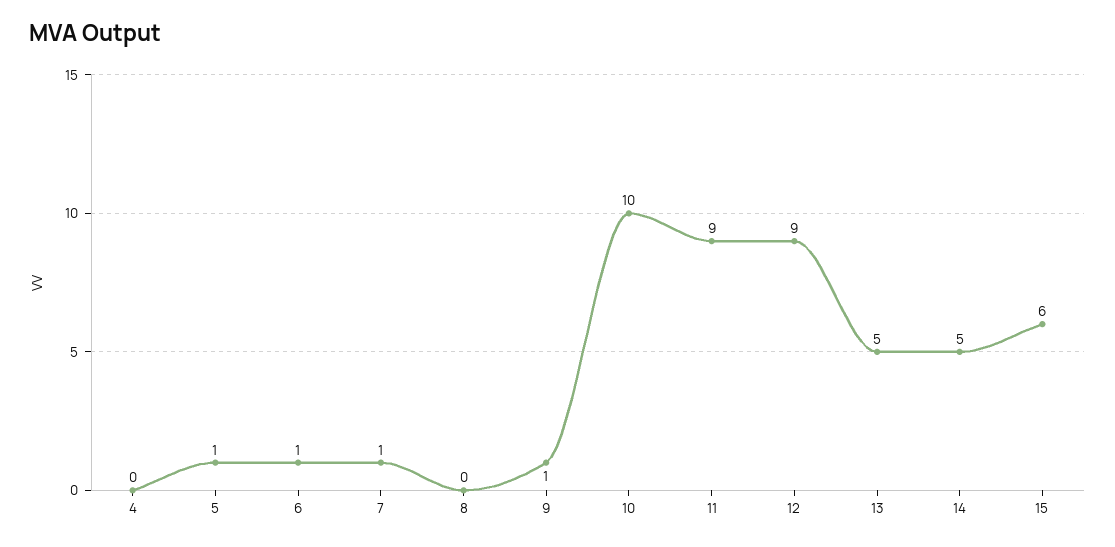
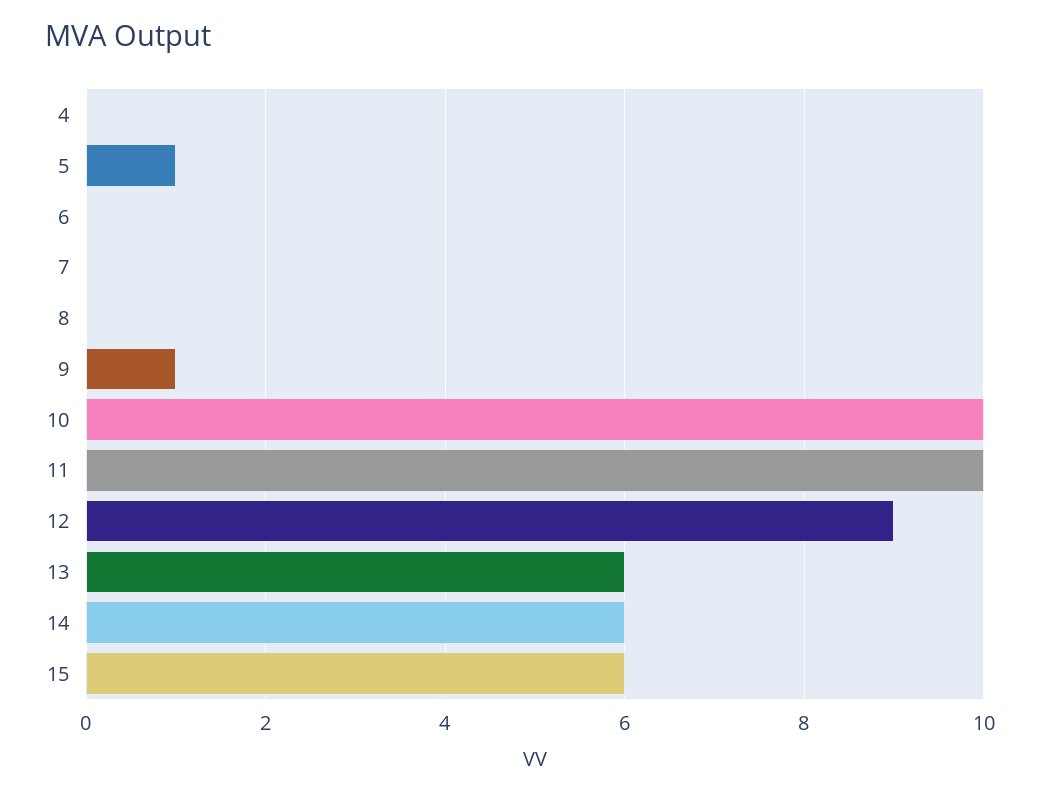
6: 1 -> 0
7: 1 -> 0
11: 9 -> 10
13: 5 -> 6
14: 5 -> 6

